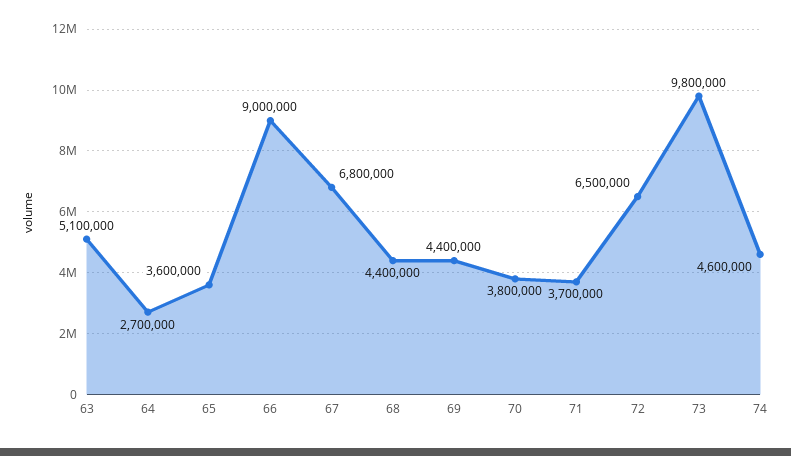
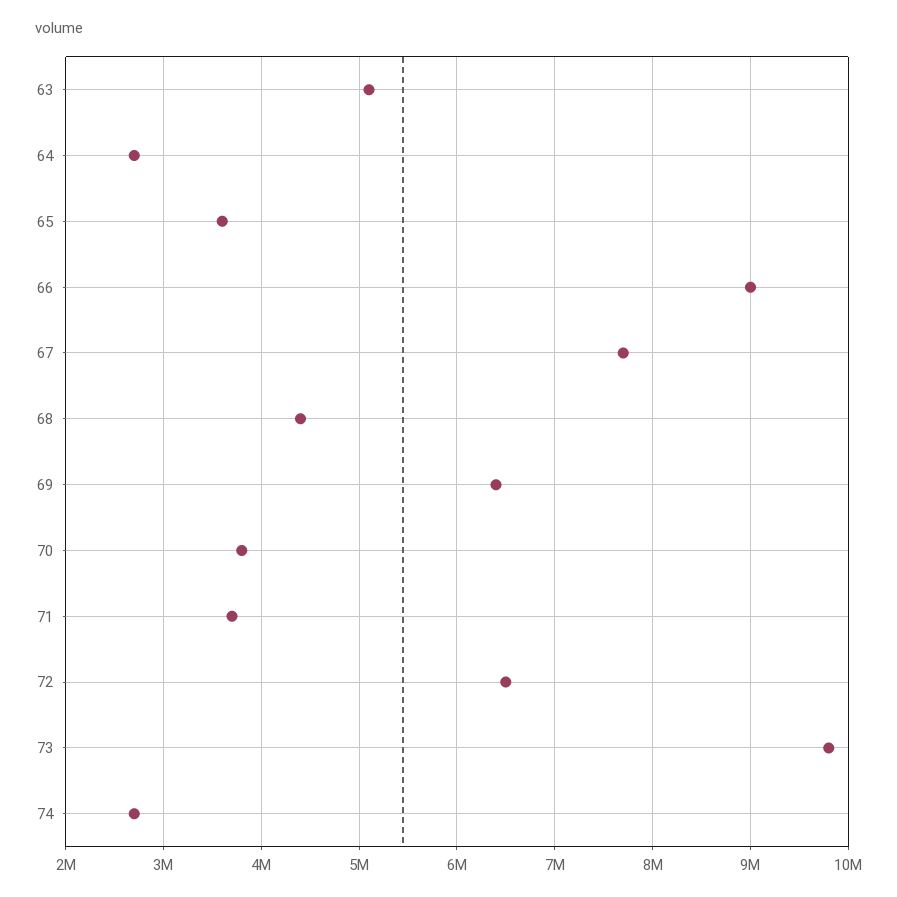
67: 6800000 -> 7700000
69: 4400000 -> 6400000
74: 4600000 -> 2700000

